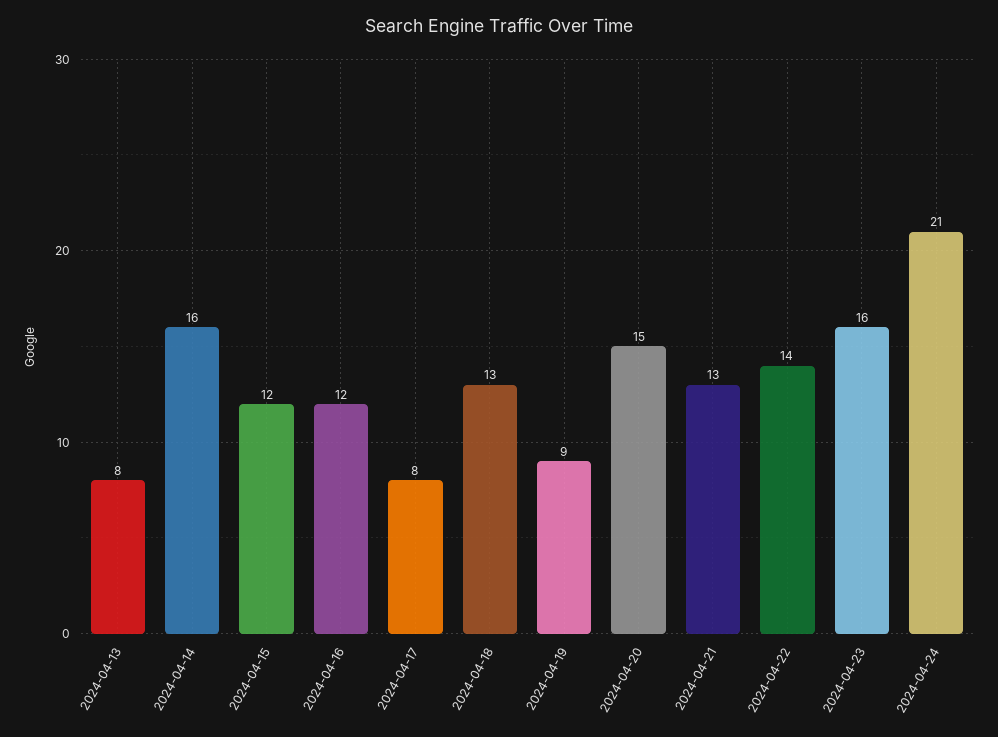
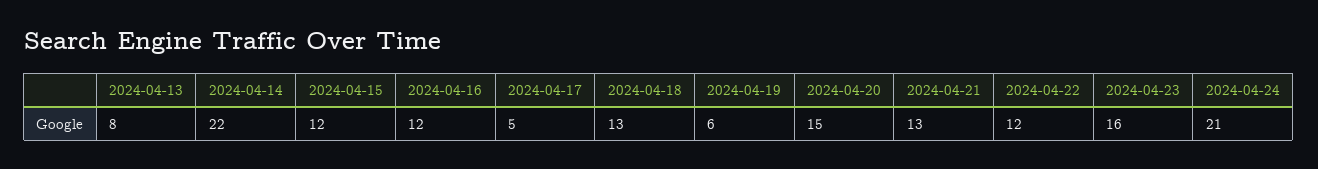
2024-04-14: 16 -> 22
2024-04-17: 8 -> 5
2024-04-19: 9 -> 6
2024-04-22: 14 -> 12

